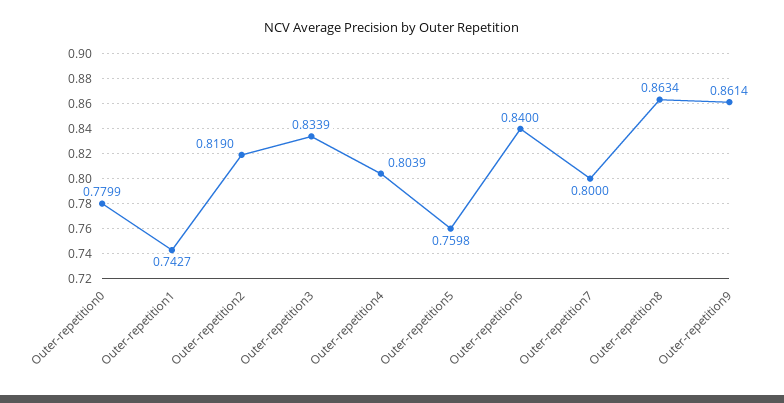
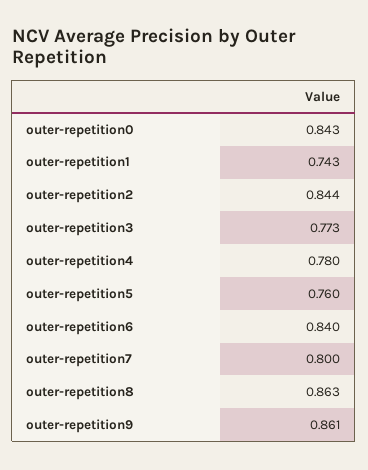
Outer-repetition0: 0.7799 -> 0.843
Outer-repetition2: 0.819 -> 0.844
Outer-repetition3: 0.8339 -> 0.773
Outer-repetition4: 0.8039 -> 0.78

